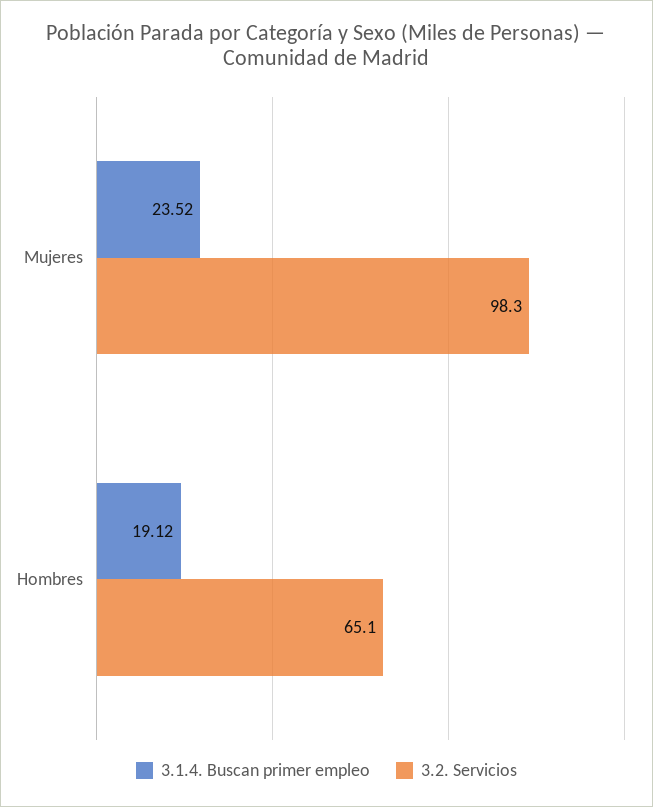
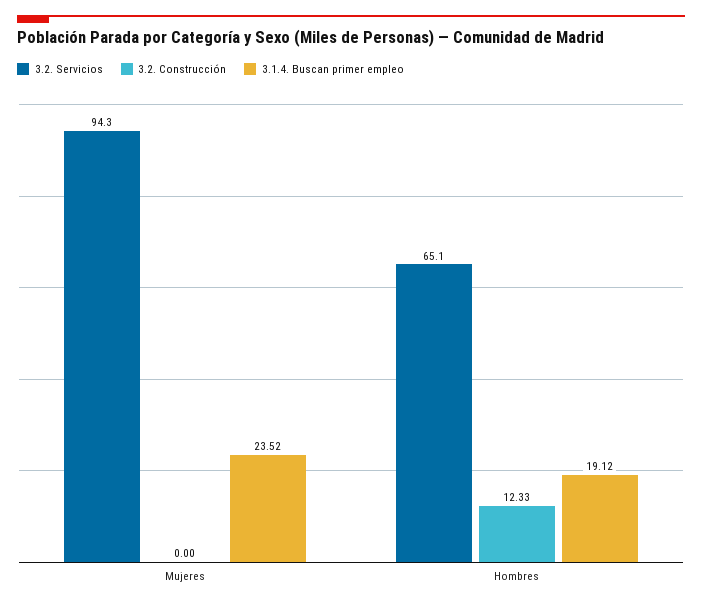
3.2. Servicios, Mujeres: 98.3 -> 94.3
3.2. Construcción, Mujeres: none -> 0
3.2. Construcción, Hombres: none -> 12.33

